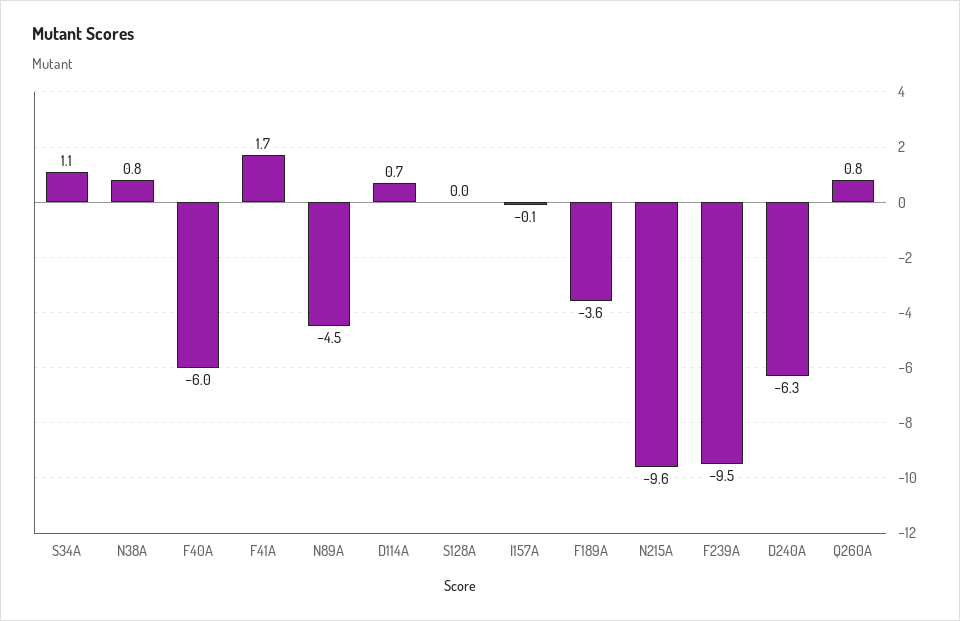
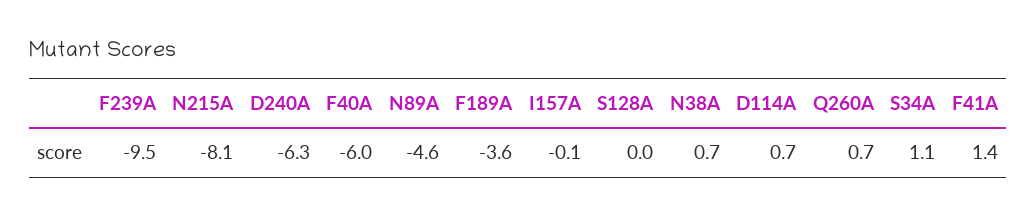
N38A: 0.8 -> 0.7
F41A: 1.7 -> 1.4
N89A: -4.5 -> -4.6
N215A: -9.6 -> -8.1
Q260A: 0.8 -> 0.7

